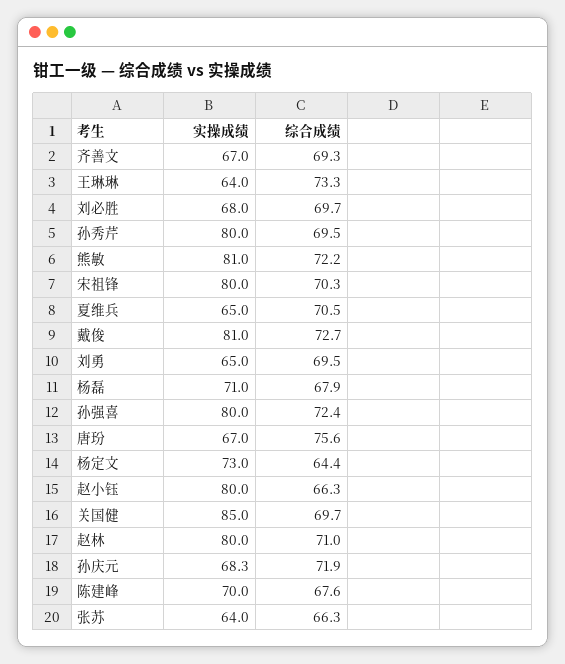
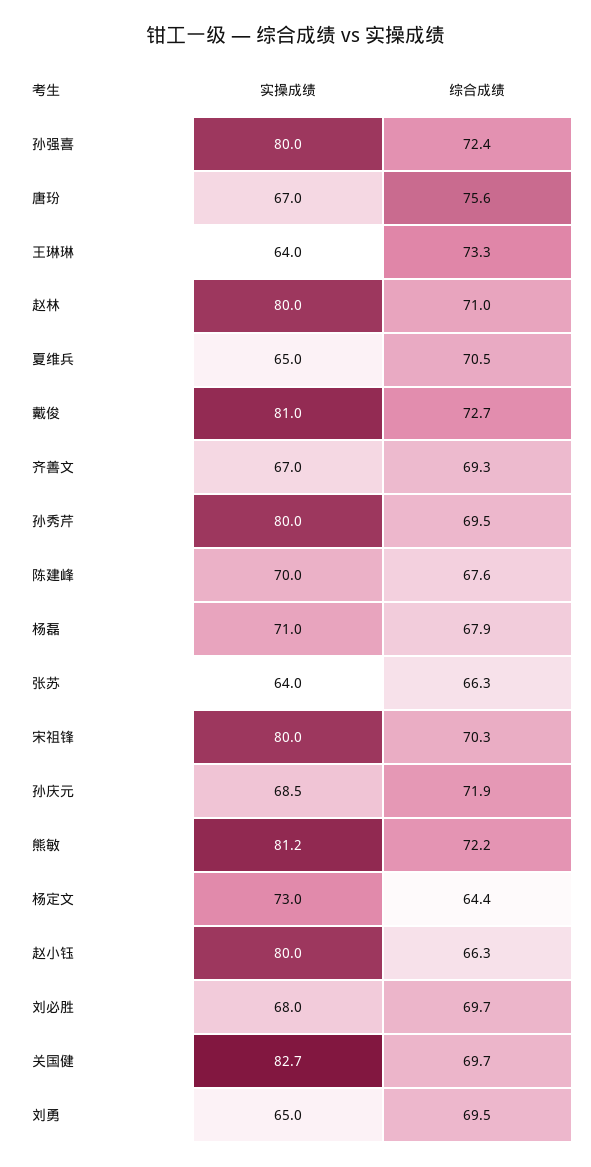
实操成绩, 熊敏: 81 -> 81.2
实操成绩, 关国健: 85 -> 82.7
实操成绩, 孙庆元: 68.3 -> 68.5

